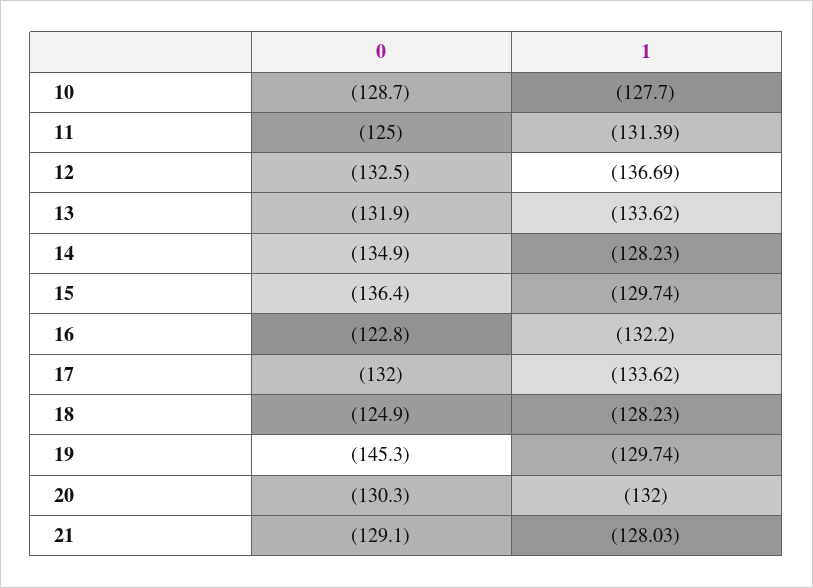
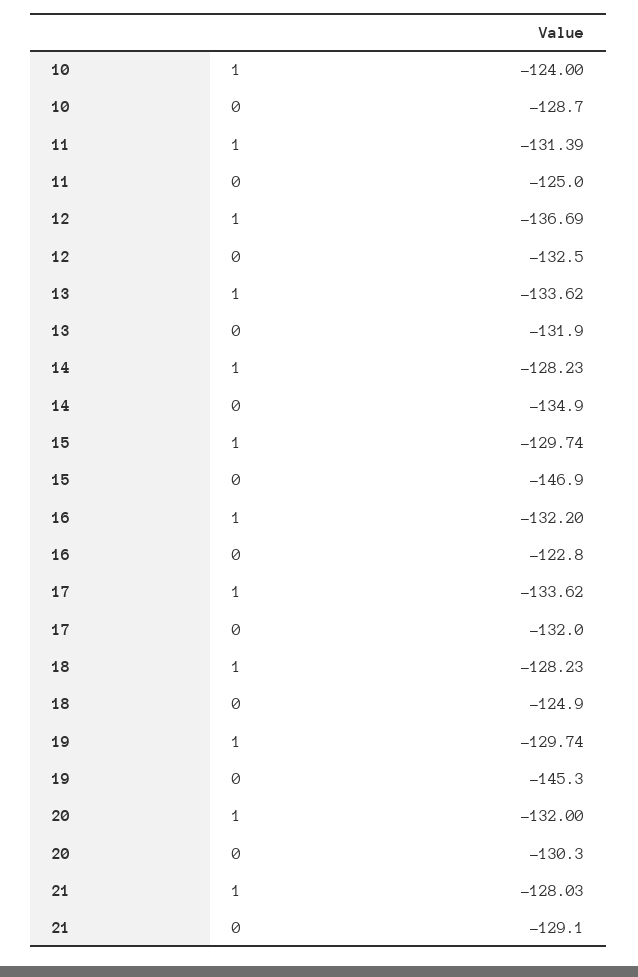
1, 10: -127.7 -> -124
0, 15: -136.4 -> -146.9

